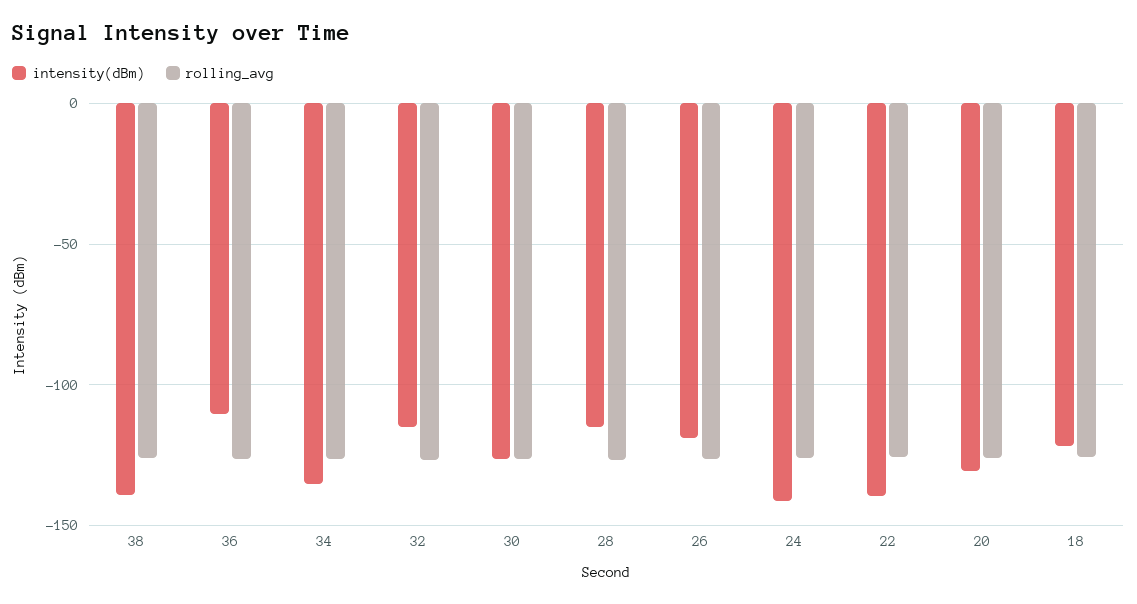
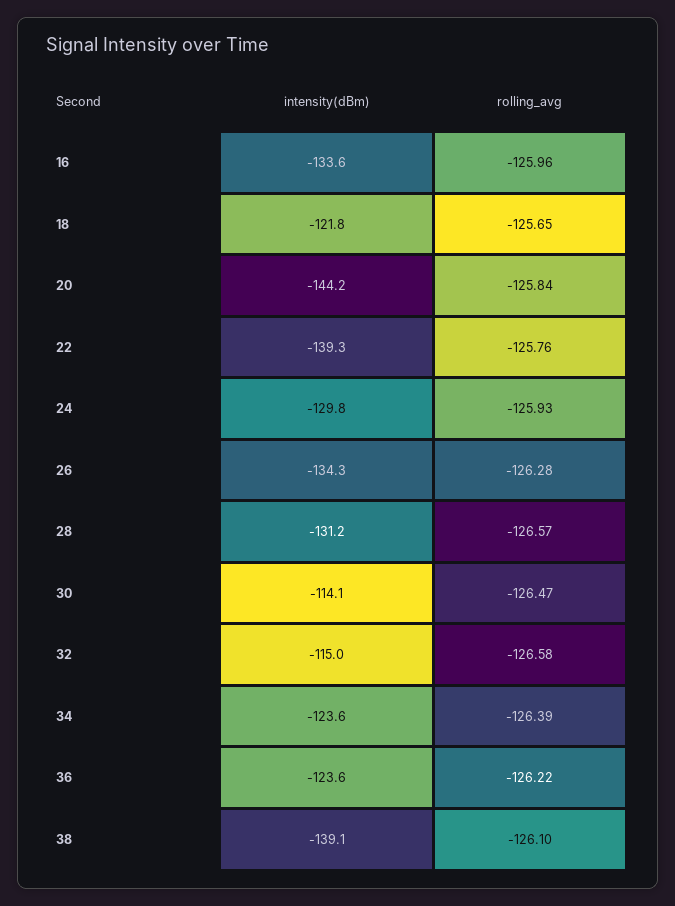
intensity(dBm), 36: -110 -> -123.6
intensity(dBm), 34: -135 -> -123.6
intensity(dBm), 30: -125 -> -114.1
intensity(dBm), 28: -115 -> -131.2
intensity(dBm), 26: -120 -> -134.3
intensity(dBm), 24: -140 -> -129.8
intensity(dBm), 20: -130 -> -144.2
intensity(dBm), 16: none -> -133.6
rolling_avg, 16: none -> -125.96

